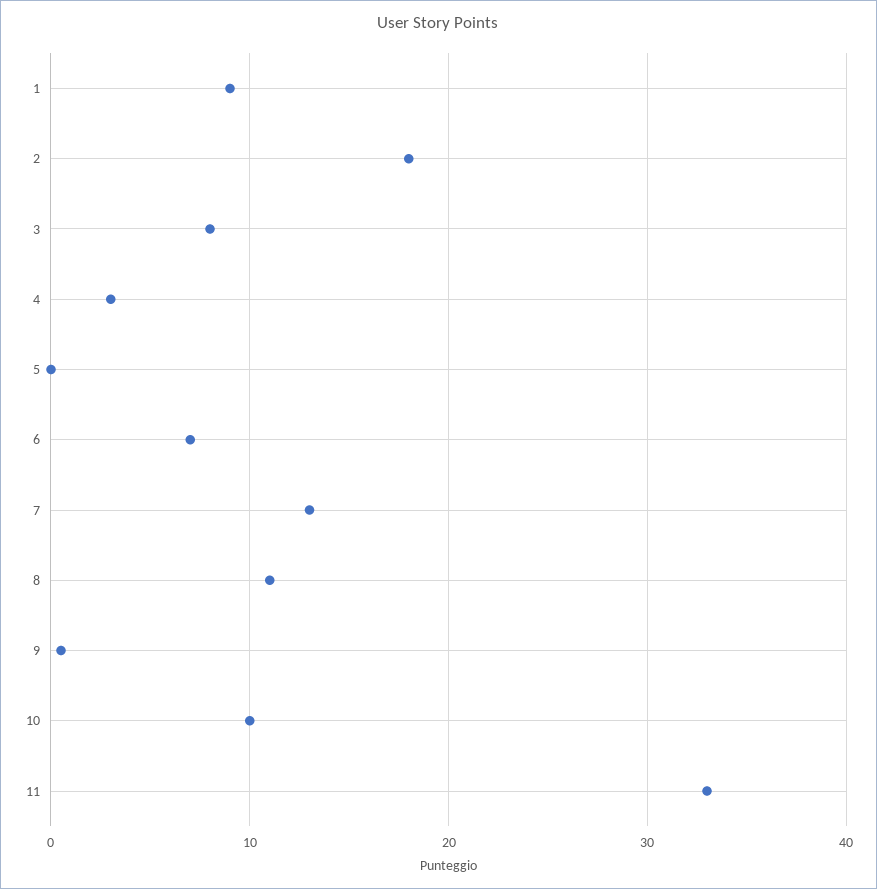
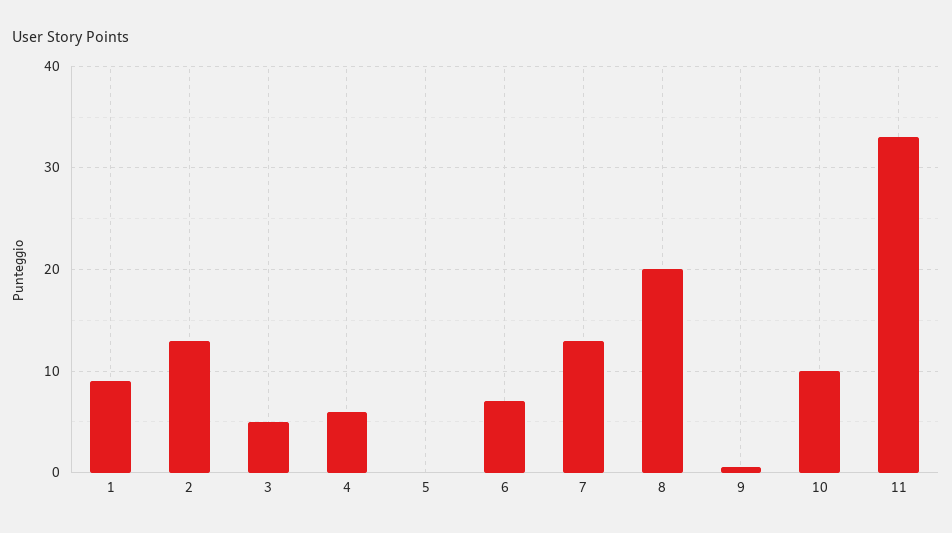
2: 18 -> 13
3: 8 -> 5
4: 3 -> 6
8: 11 -> 20

